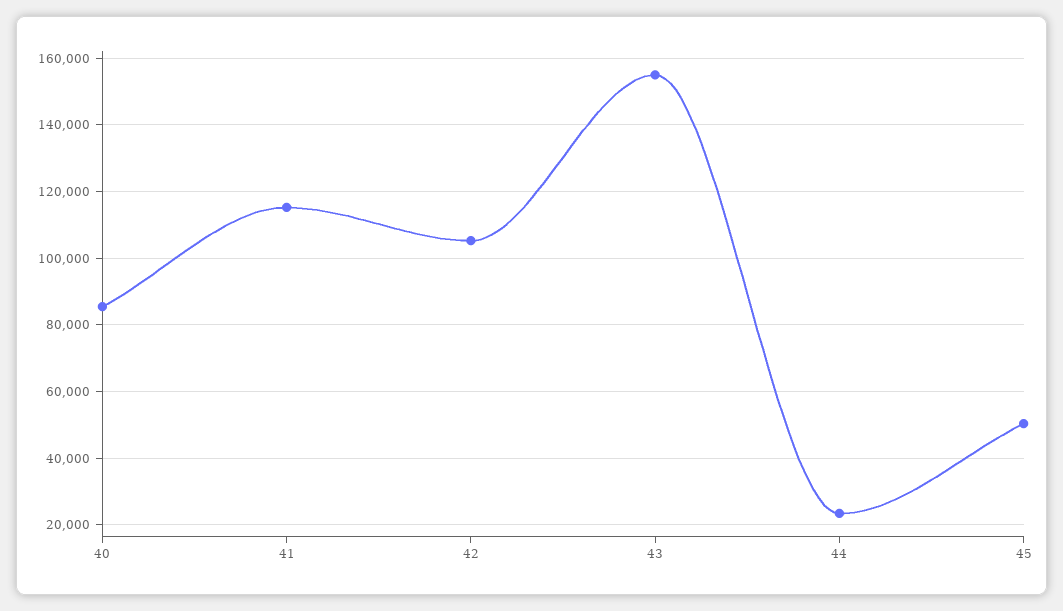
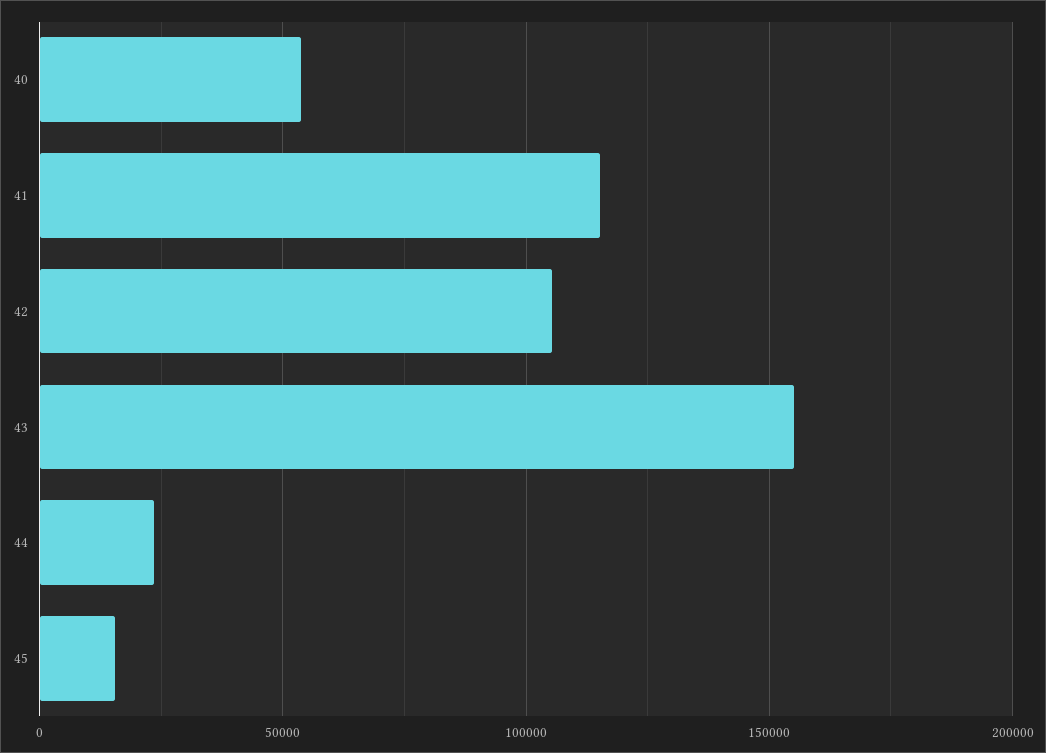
40: 86000 -> 55000
45: 50000 -> 15000

